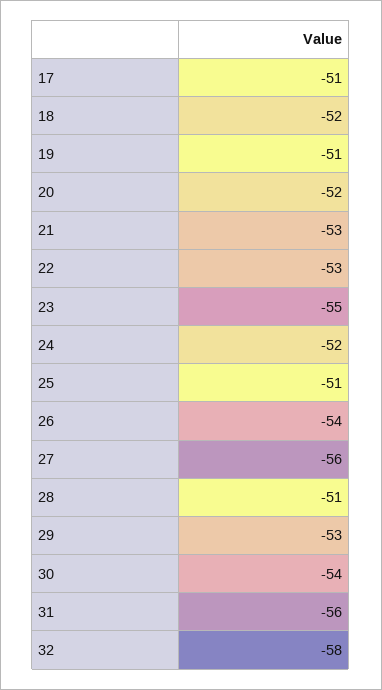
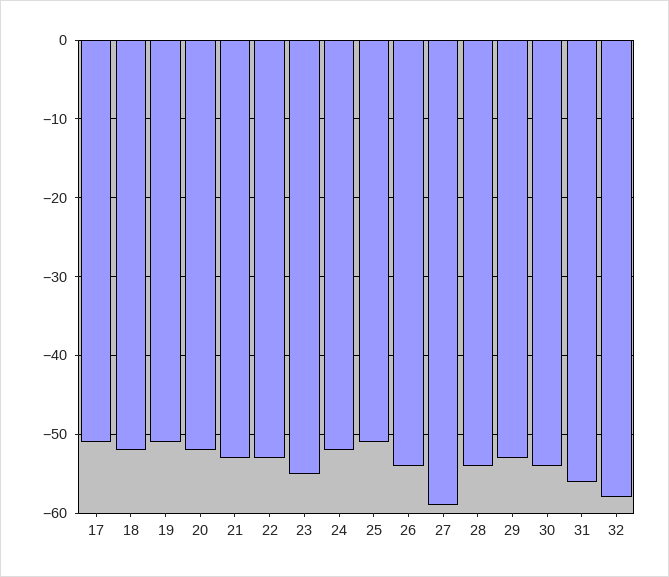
27: -56 -> -59
28: -51 -> -54

